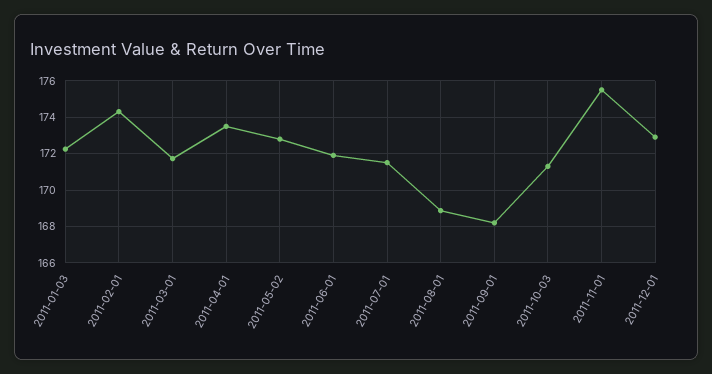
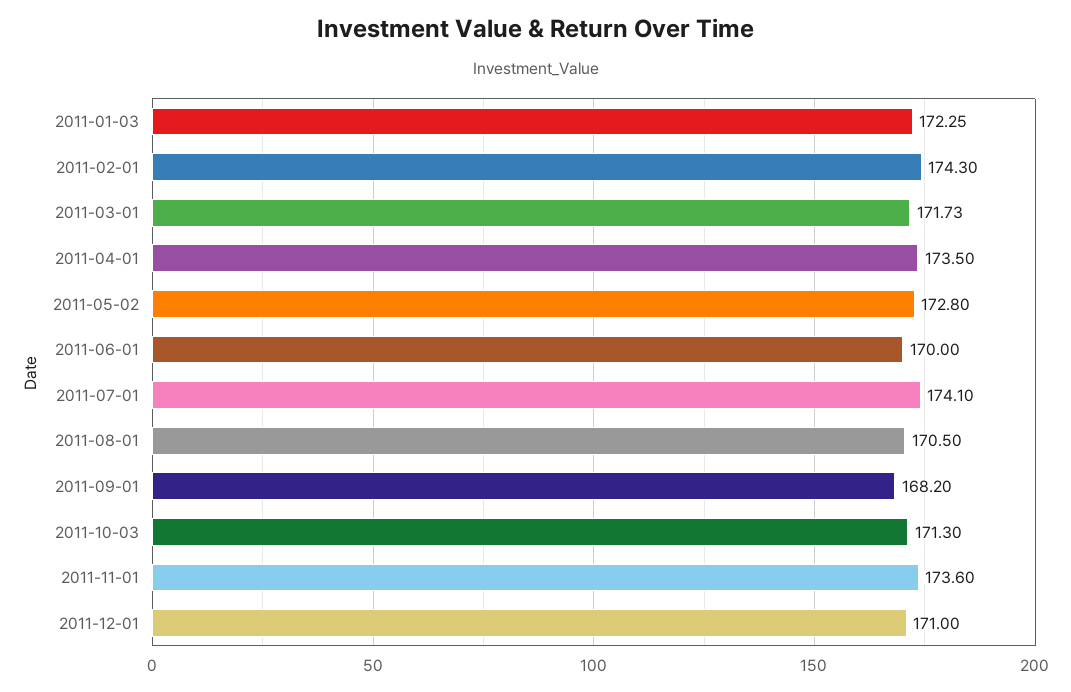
2011-06-01: 172 -> 170
2011-07-01: 171.5 -> 174.1
2011-08-01: 169 -> 170.5
2011-11-01: 175.5 -> 173.6
2011-12-01: 173 -> 171

